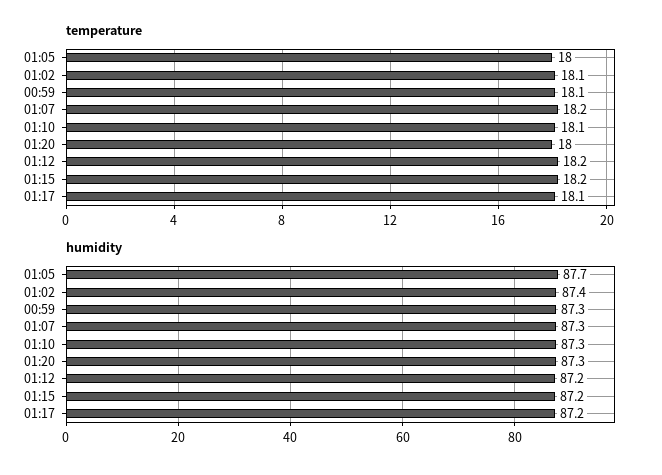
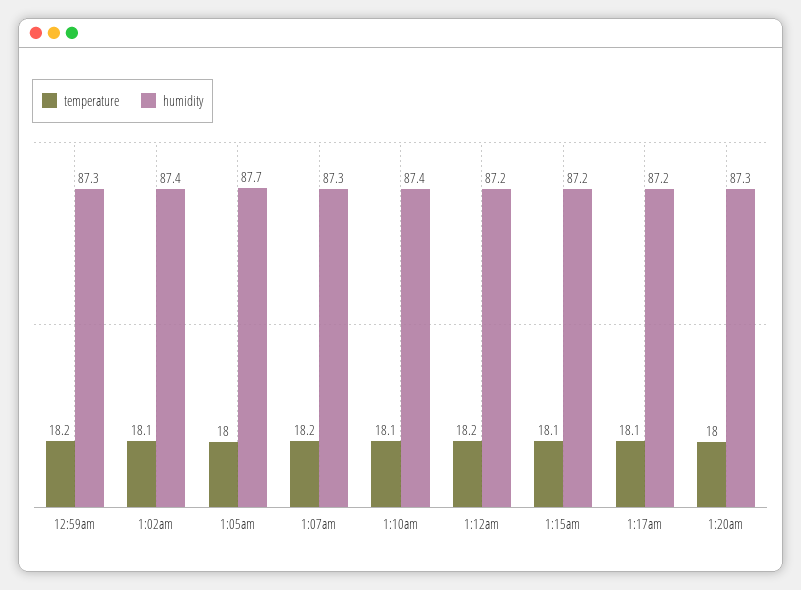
temperature, 00:59: 18.1 -> 18.2
temperature, 01:15: 18.2 -> 18.1
humidity, 01:10: 87.3 -> 87.4

